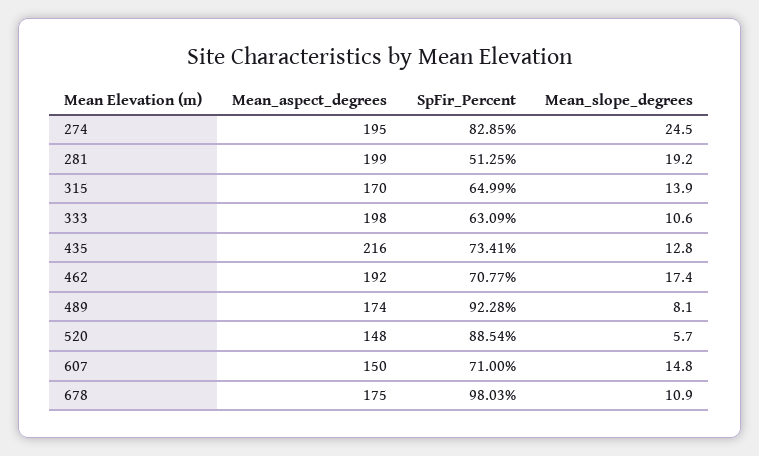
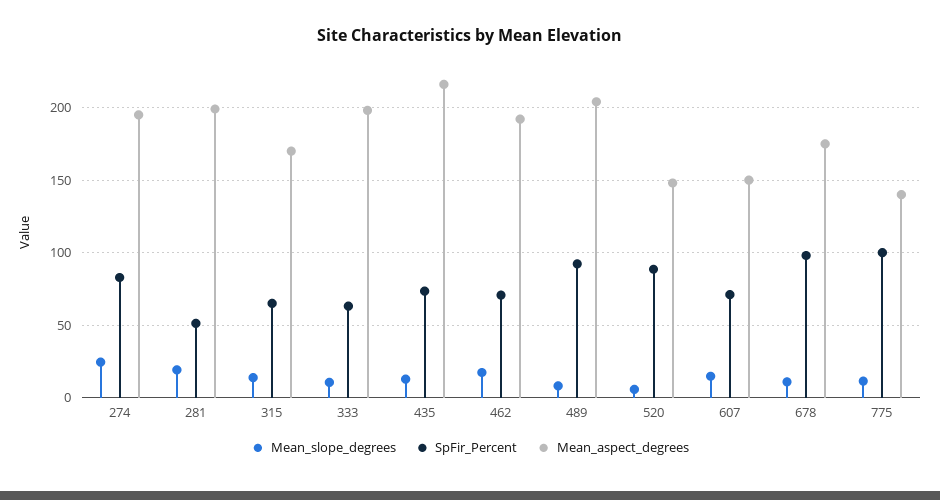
Mean_aspect_degrees, 489: 174 -> 205
Mean_slope_degrees, 775: none -> 10
SpFir_Percent, 775: none -> 100
Mean_aspect_degrees, 775: none -> 140

